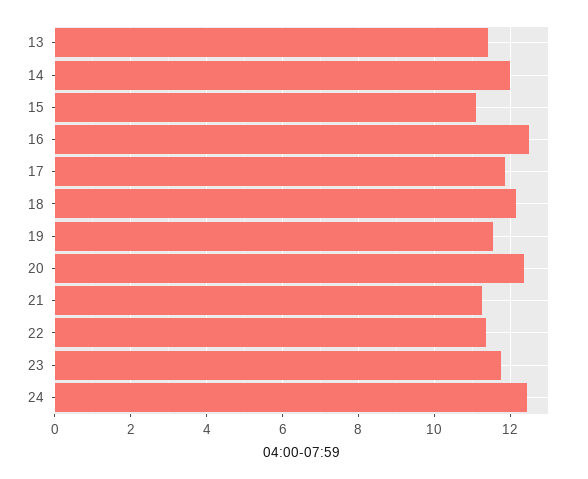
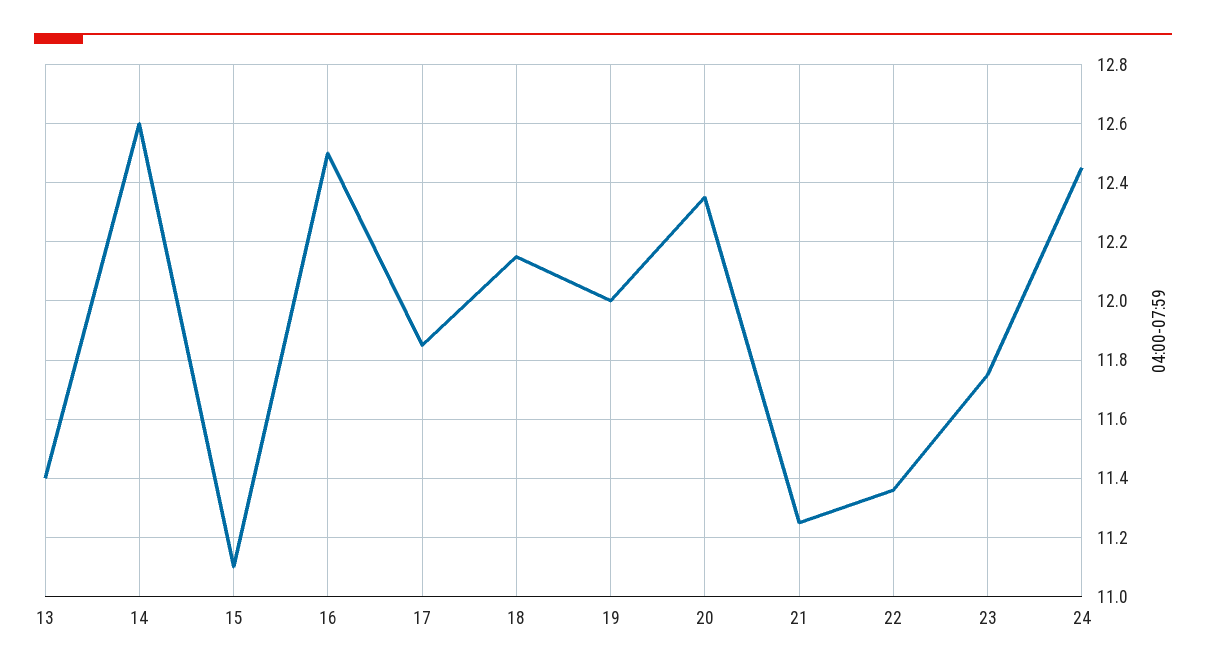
14: 12 -> 12.6
19: 11.6 -> 12

